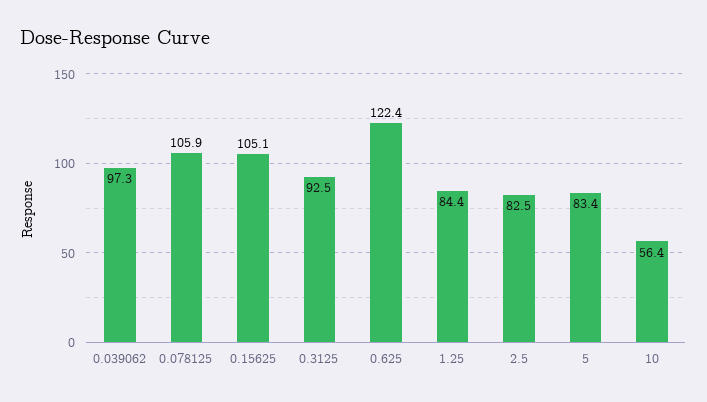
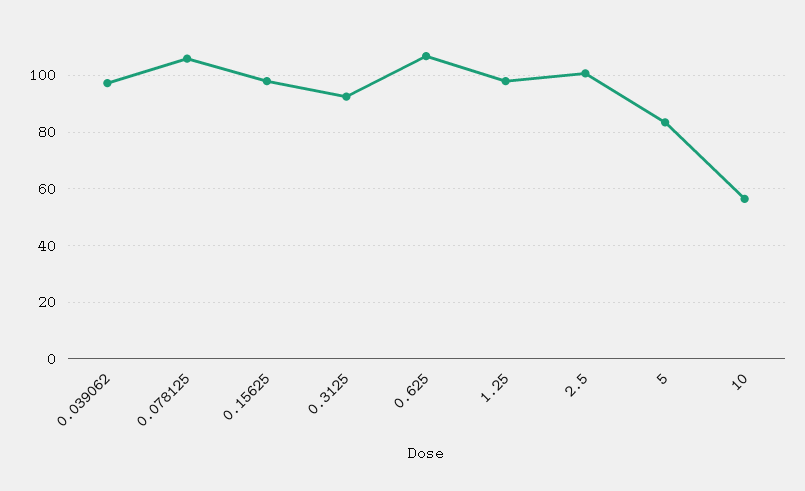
0.15625: 105.1 -> 97.5
0.625: 122.4 -> 107.5
1.25: 84.4 -> 97.5
2.5: 82.5 -> 100

